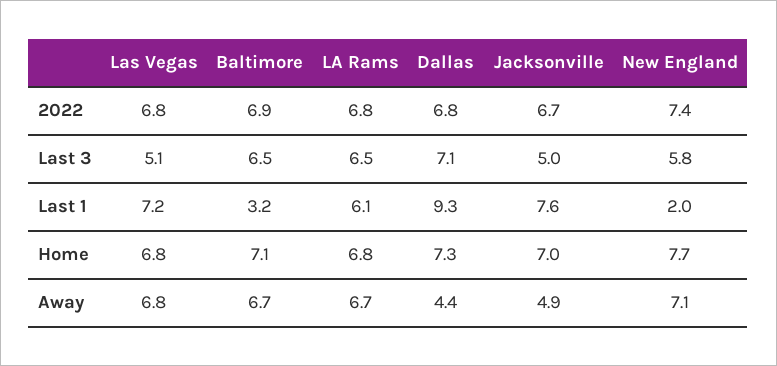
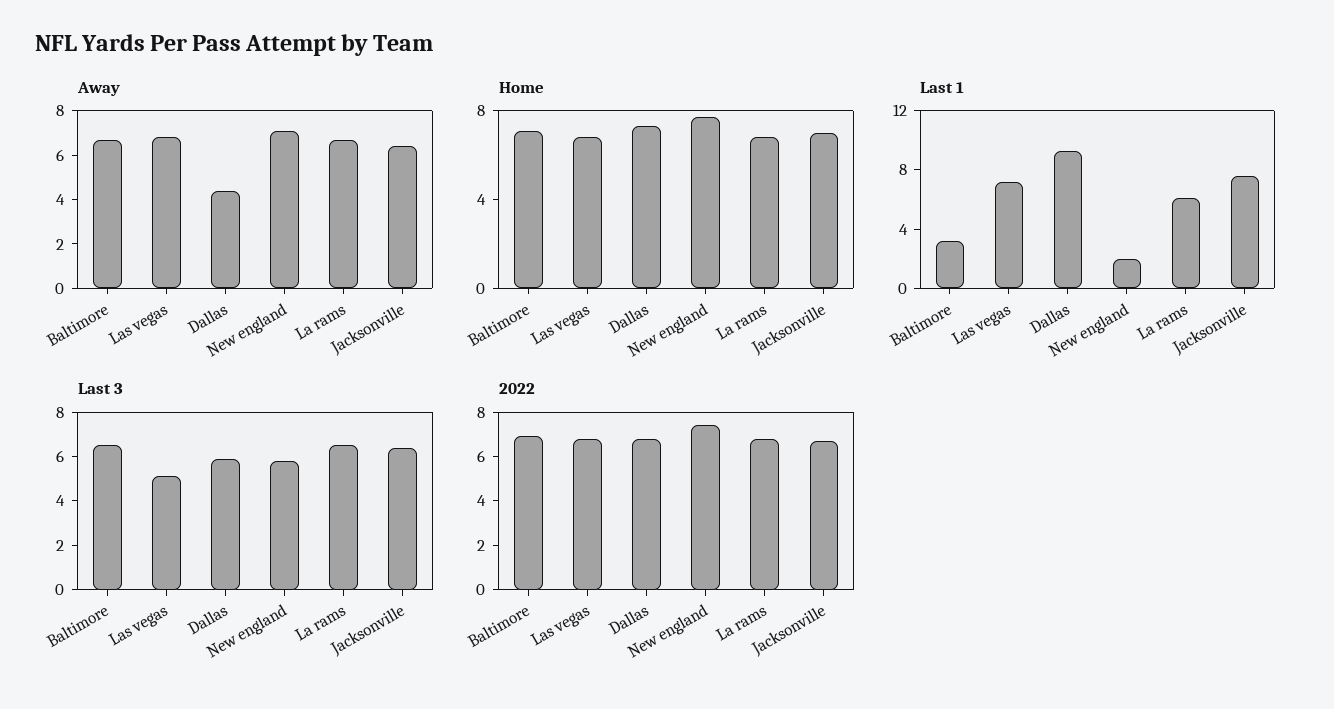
Last 3, Dallas: 7.1 -> 6
Last 3, Jacksonville: 5 -> 6.5
Away, Jacksonville: 4.9 -> 6.5

